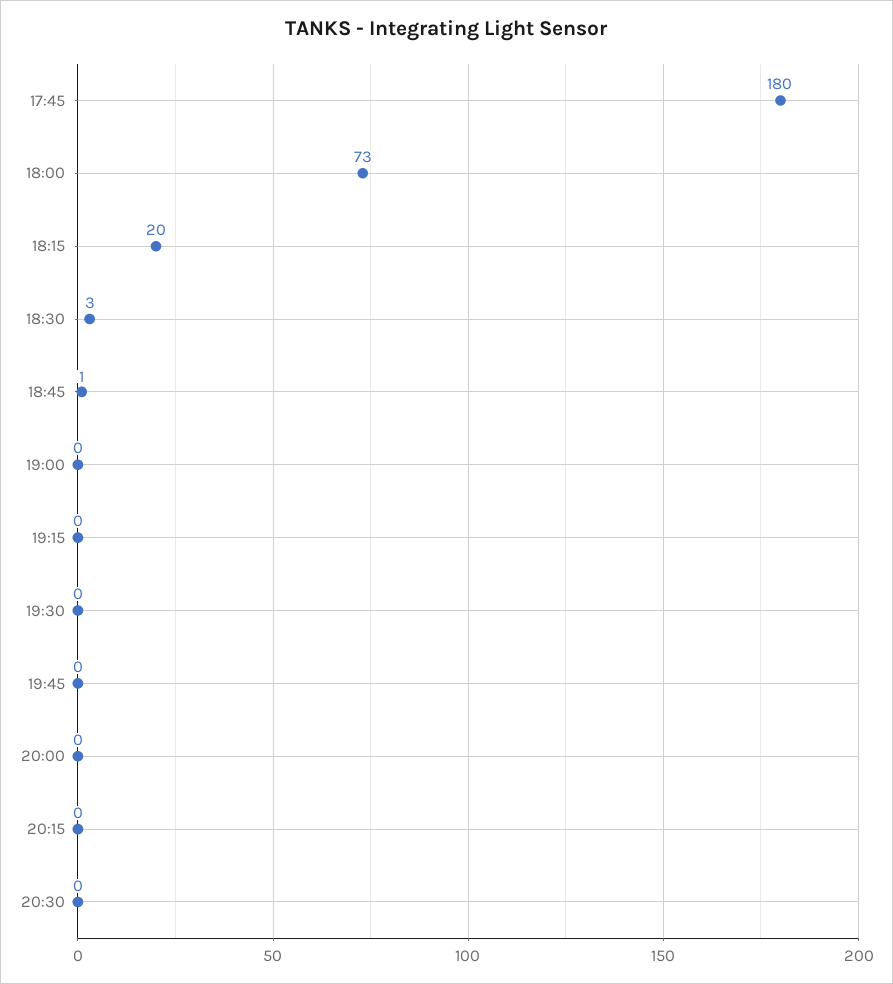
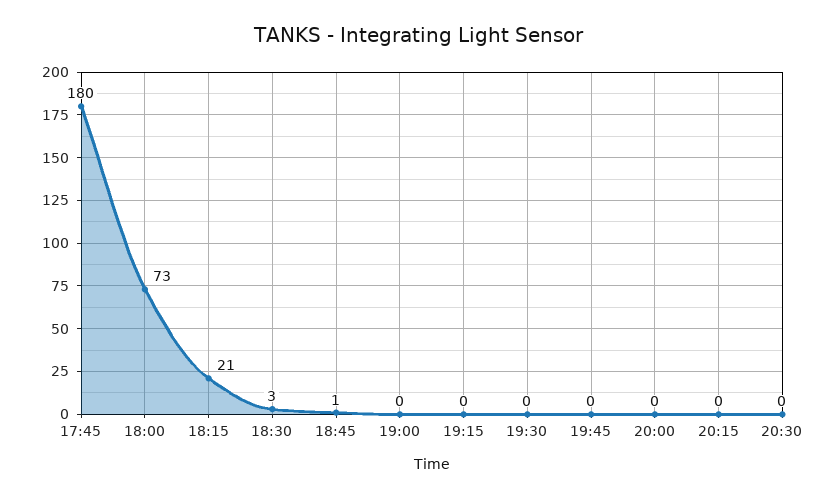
18:15: 20 -> 21

